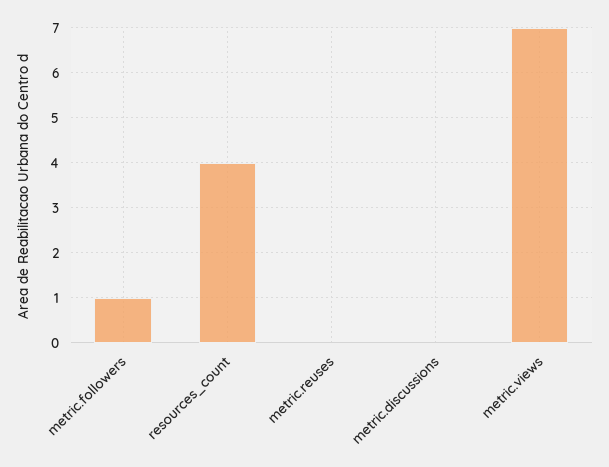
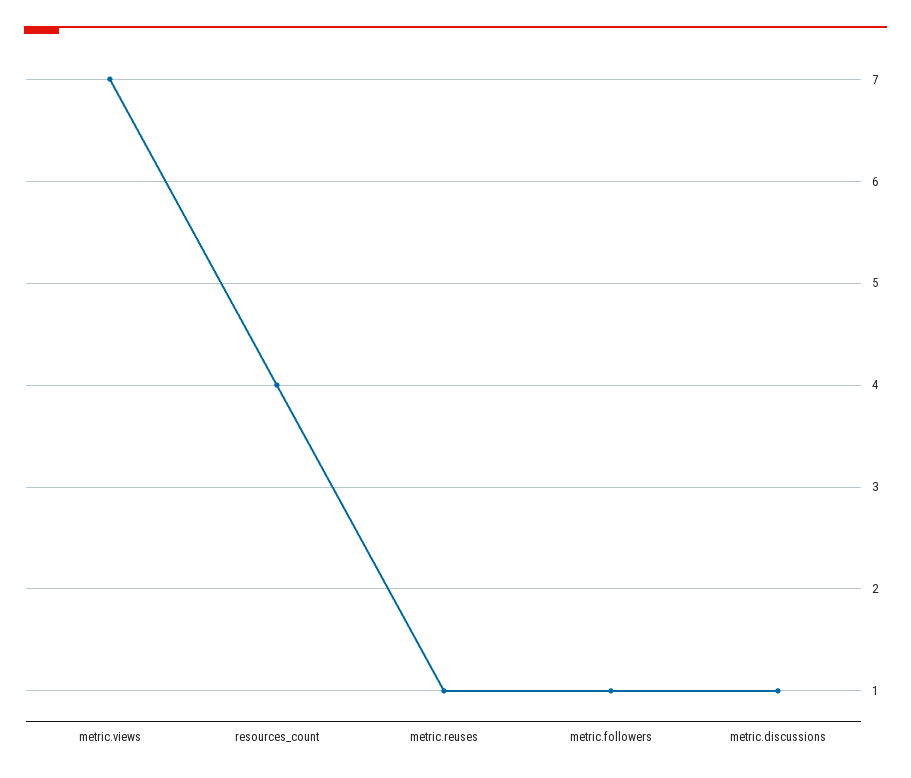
metric.reuses: 0 -> 1
metric.discussions: 0 -> 1

